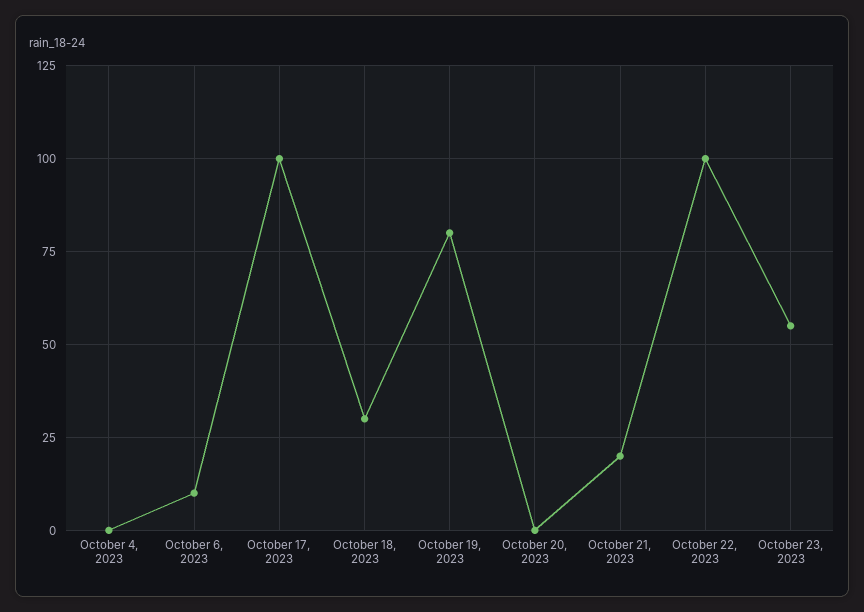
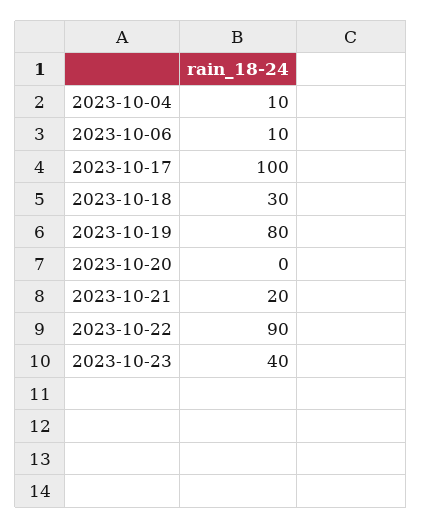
October 4, 2023: 0 -> 10
October 22, 2023: 100 -> 90
October 23, 2023: 55 -> 40

